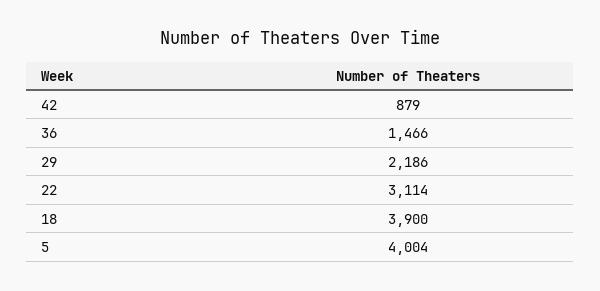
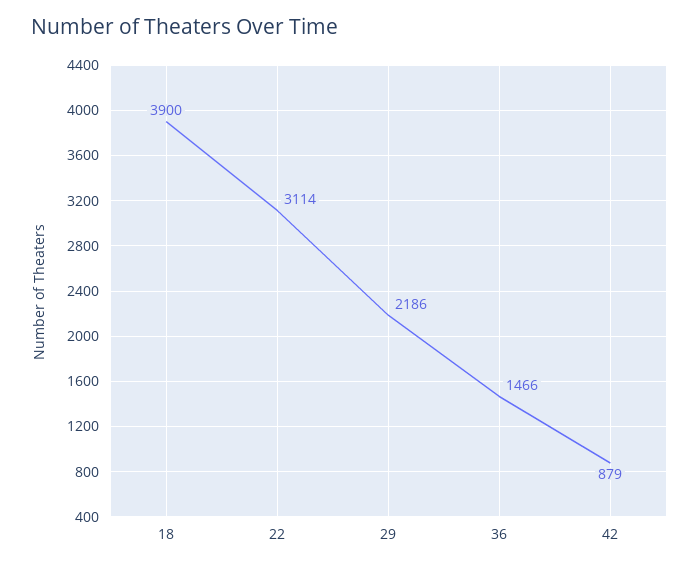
5: 4004 -> none

